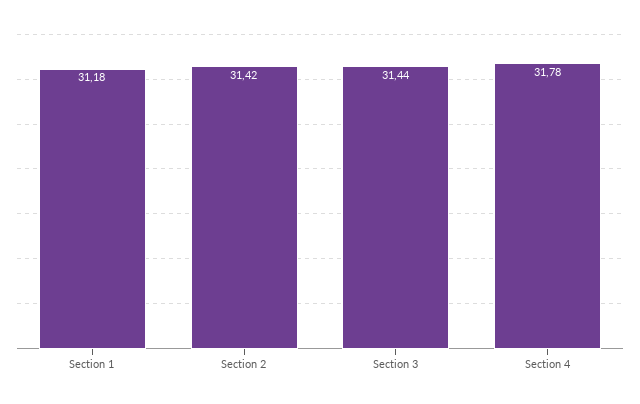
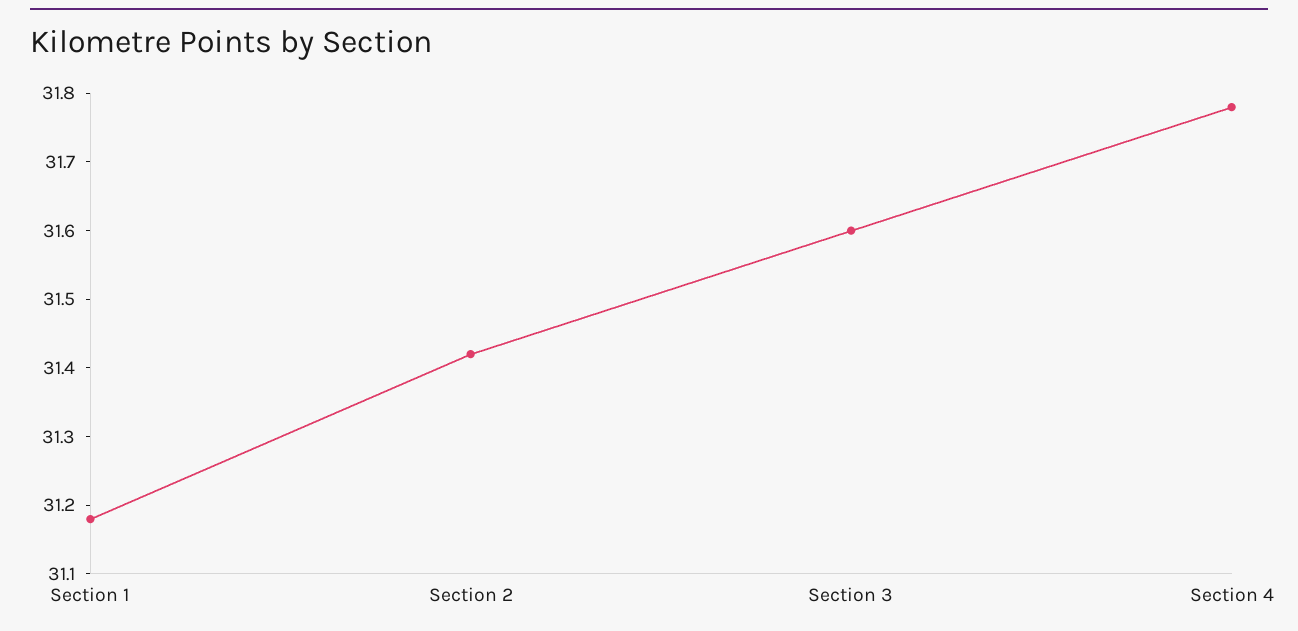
Section 3: 31.44 -> 31.6

